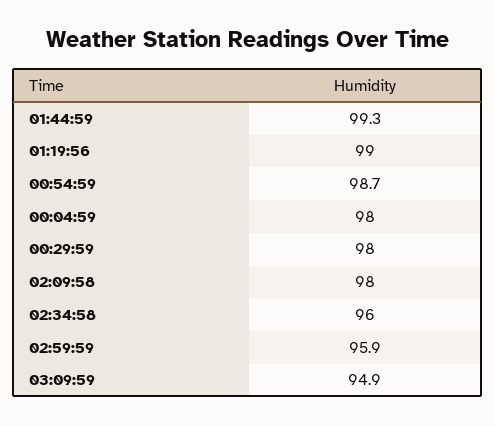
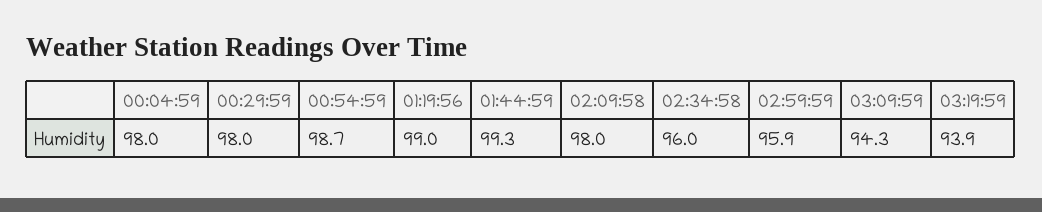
03:09:59: 94.9 -> 94.3
03:19:59: none -> 93.9

